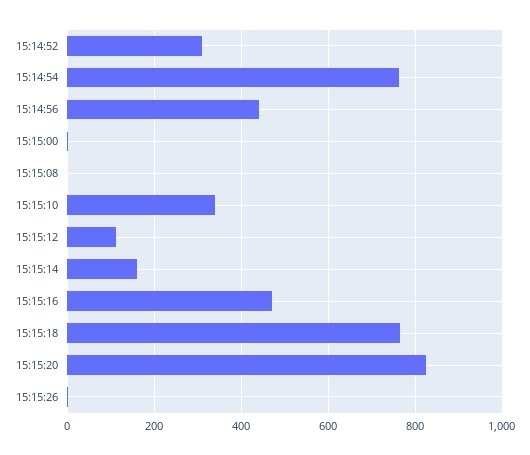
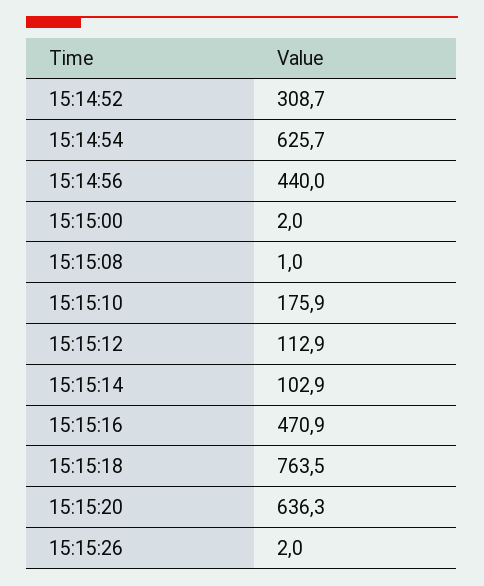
15:14:54: 760 -> 625.7
15:15:10: 340 -> 175.9
15:15:14: 160 -> 102.9
15:15:20: 820 -> 636.3

